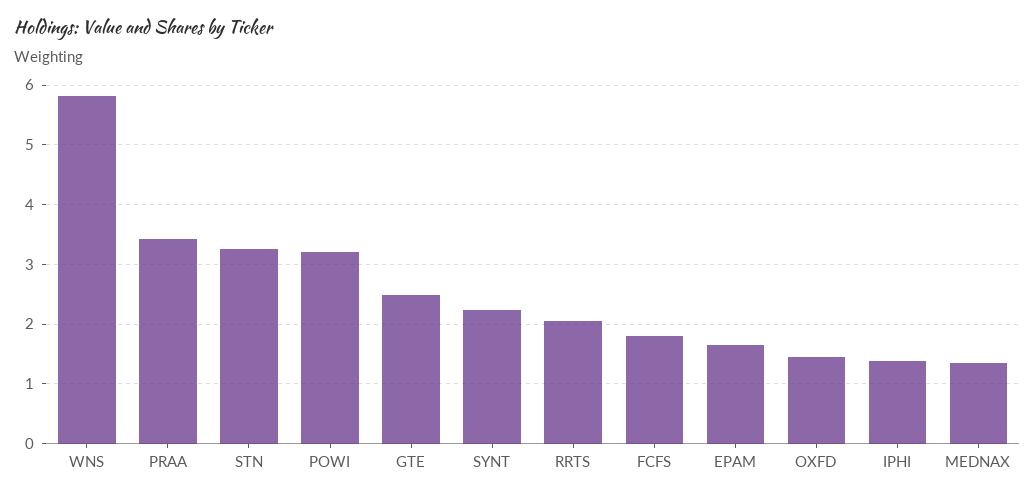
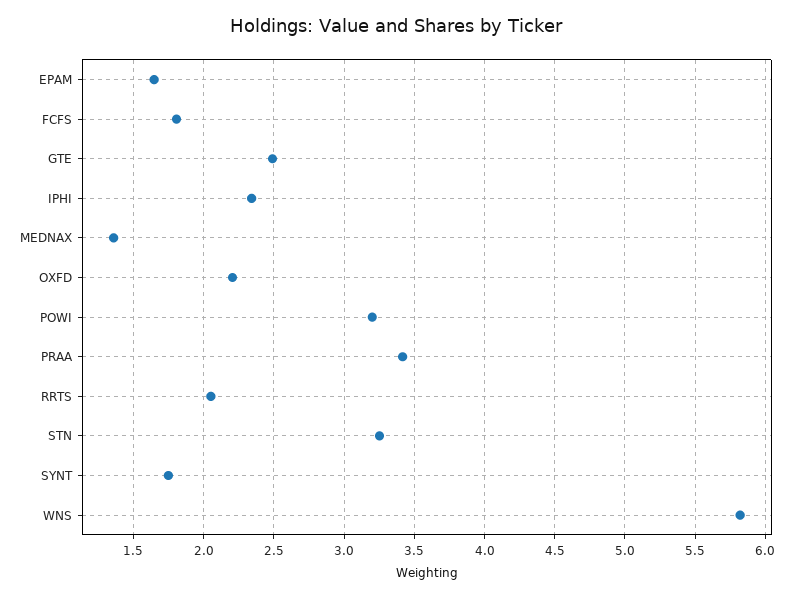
SYNT: 2.2 -> 1.75
OXFD: 1.4 -> 2.2
IPHI: 1.4 -> 2.35

